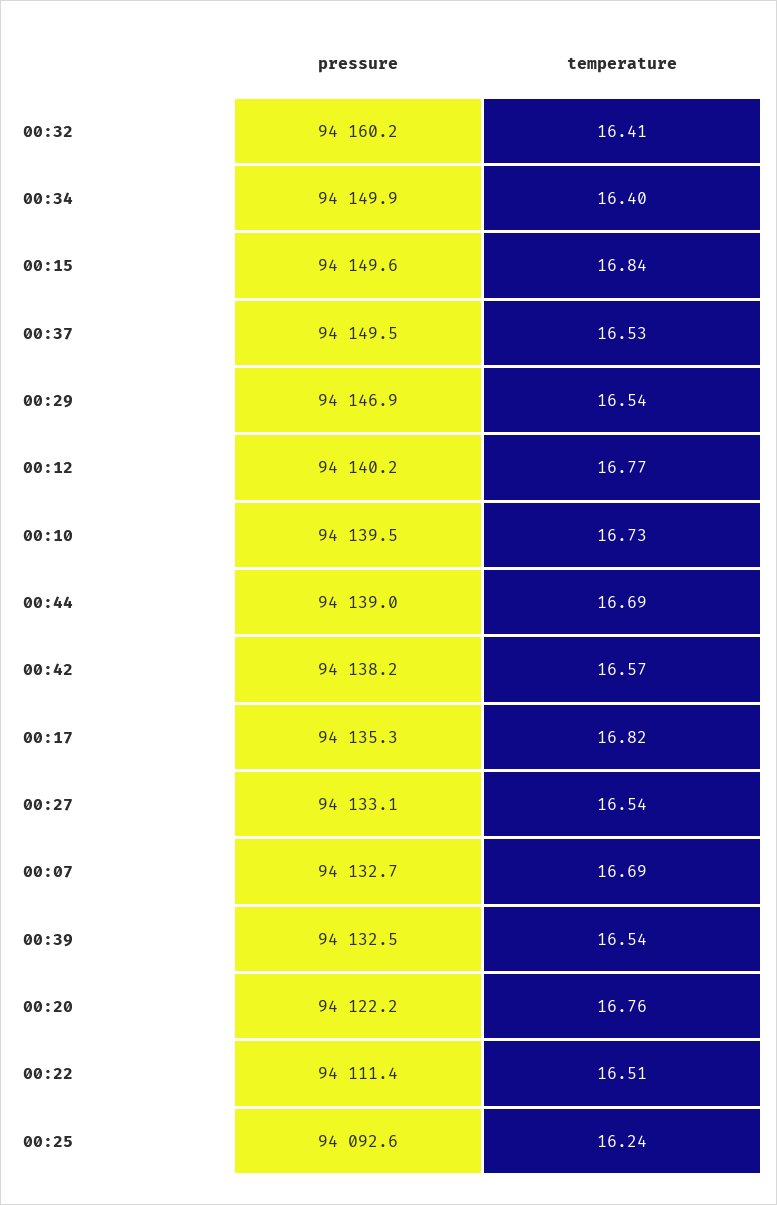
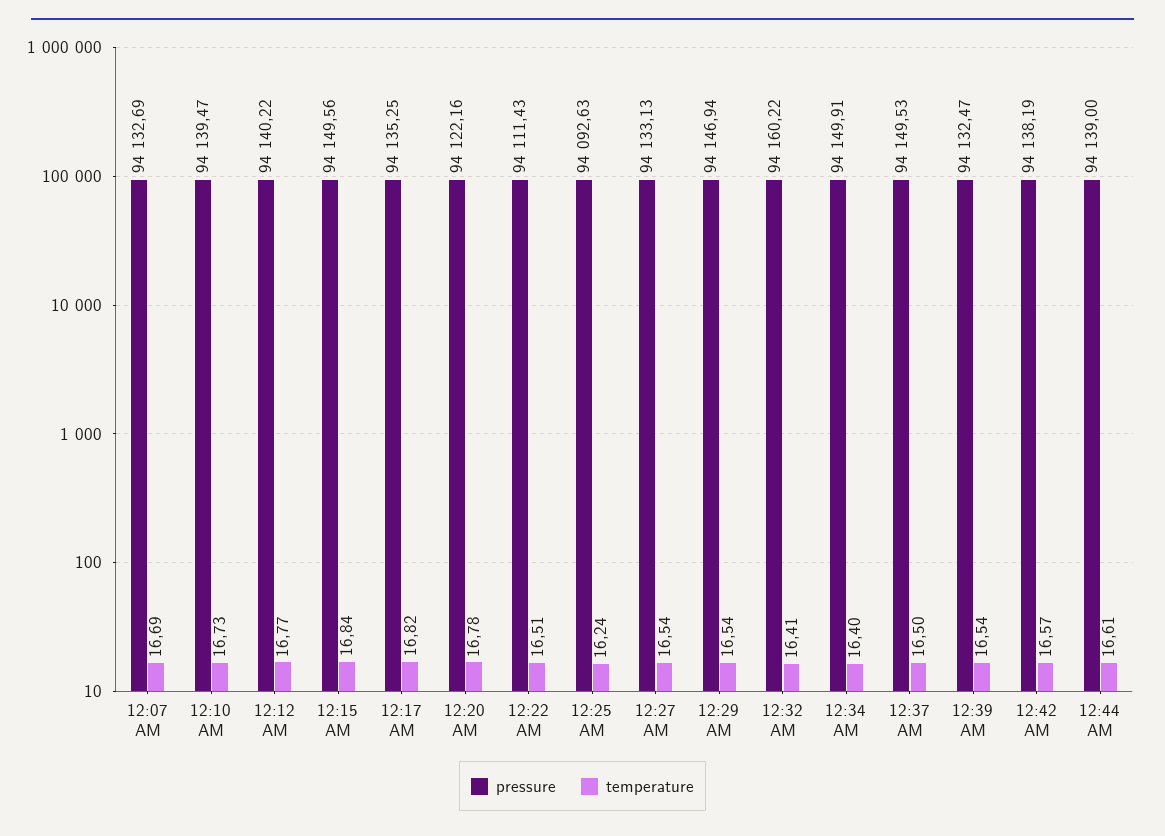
temperature, 00:37: 16.53 -> 16.5
temperature, 00:44: 16.69 -> 16.61
temperature, 00:20: 16.76 -> 16.78

